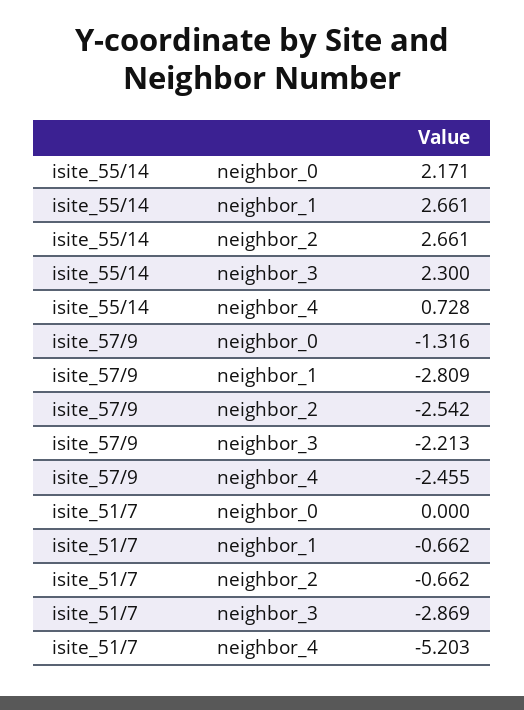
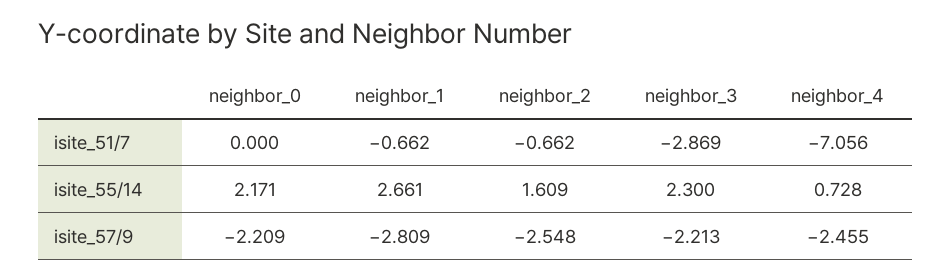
isite_55/14, neighbor_2: 2.661 -> 1.609
isite_57/9, neighbor_0: -1.316 -> -2.209
isite_57/9, neighbor_2: -2.542 -> -2.548
isite_51/7, neighbor_4: -5.203 -> -7.056

